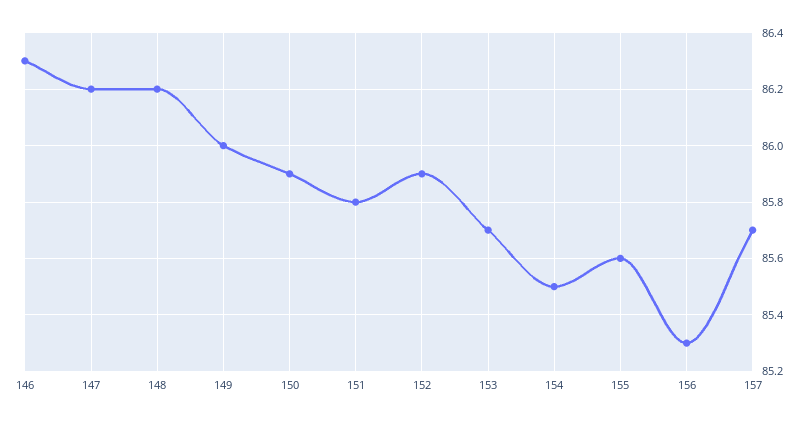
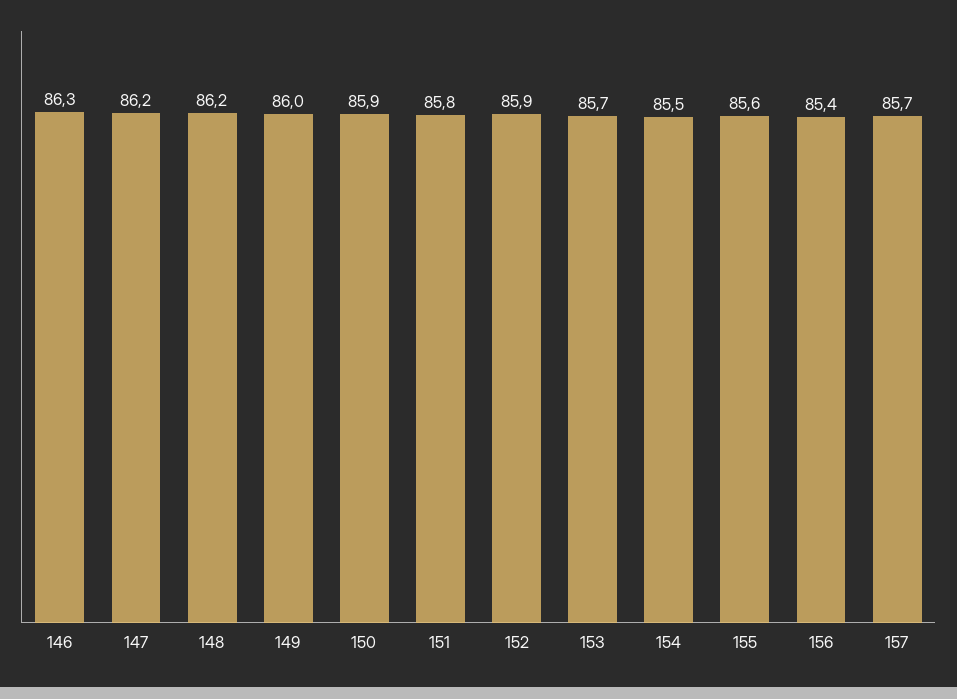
156: 85.3 -> 85.4

